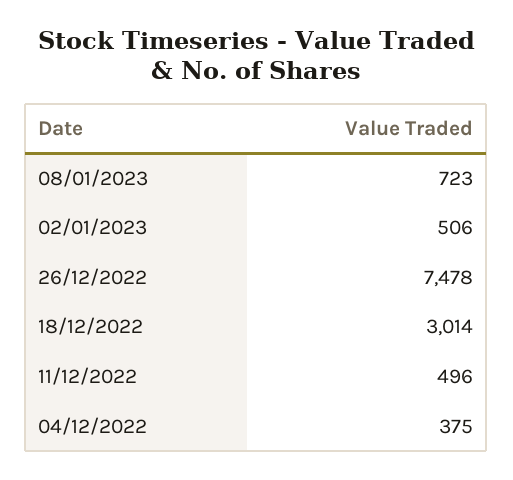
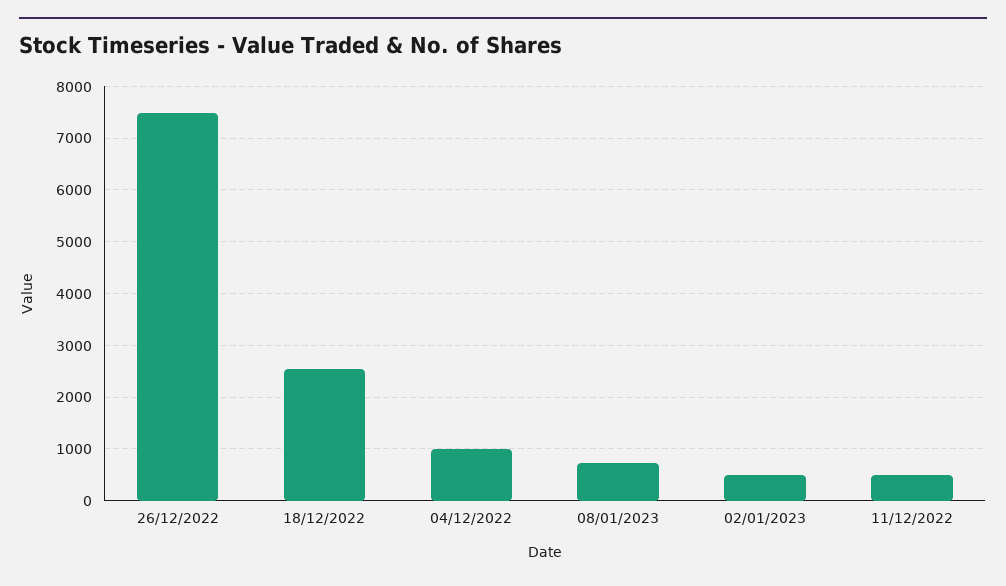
18/12/2022: 3014 -> 2600
04/12/2022: 375 -> 1000

